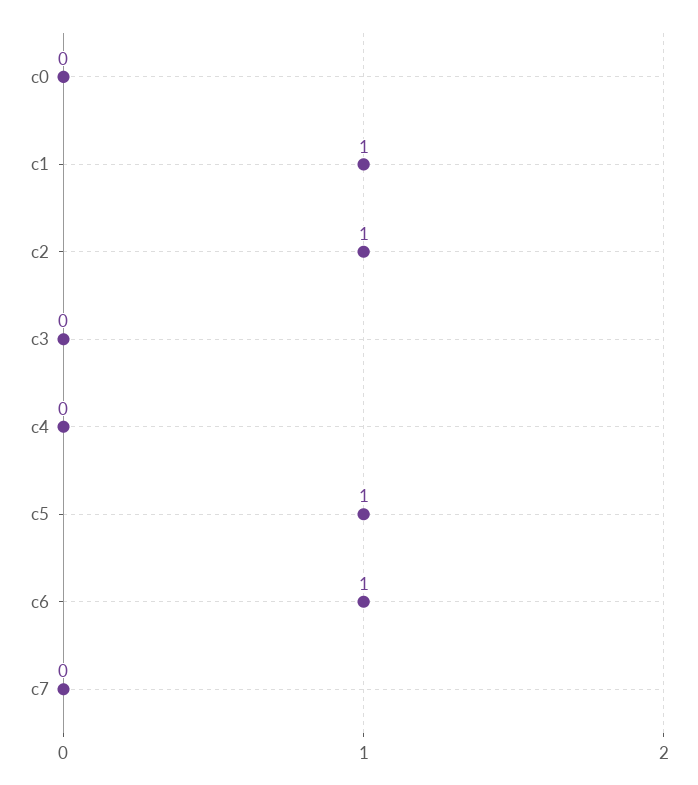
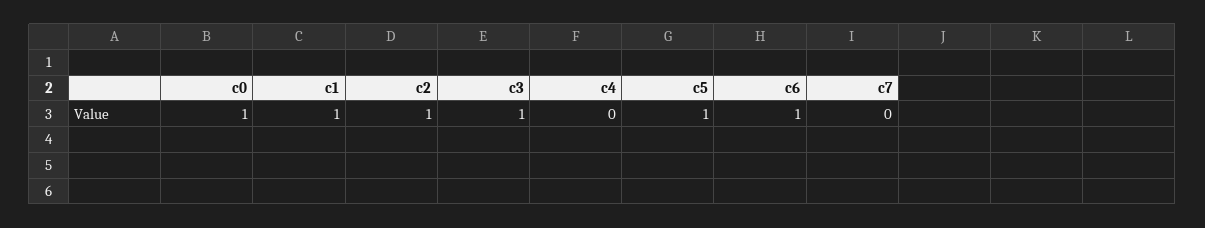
c0: 0 -> 1
c3: 0 -> 1

